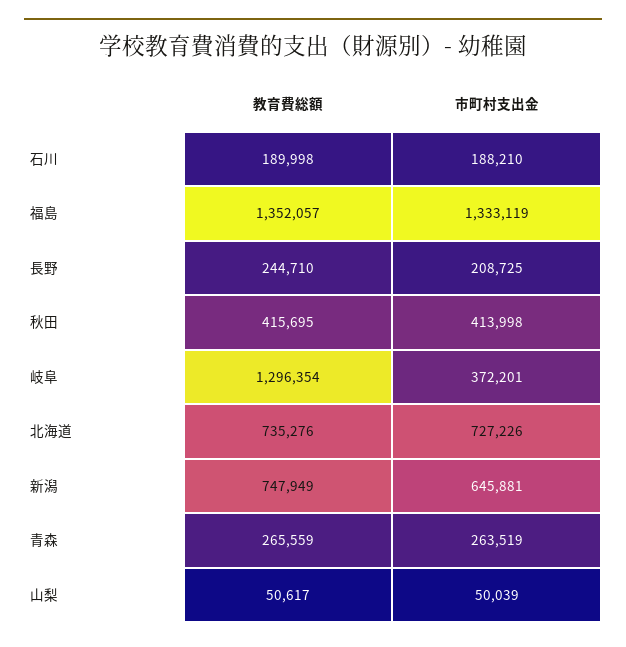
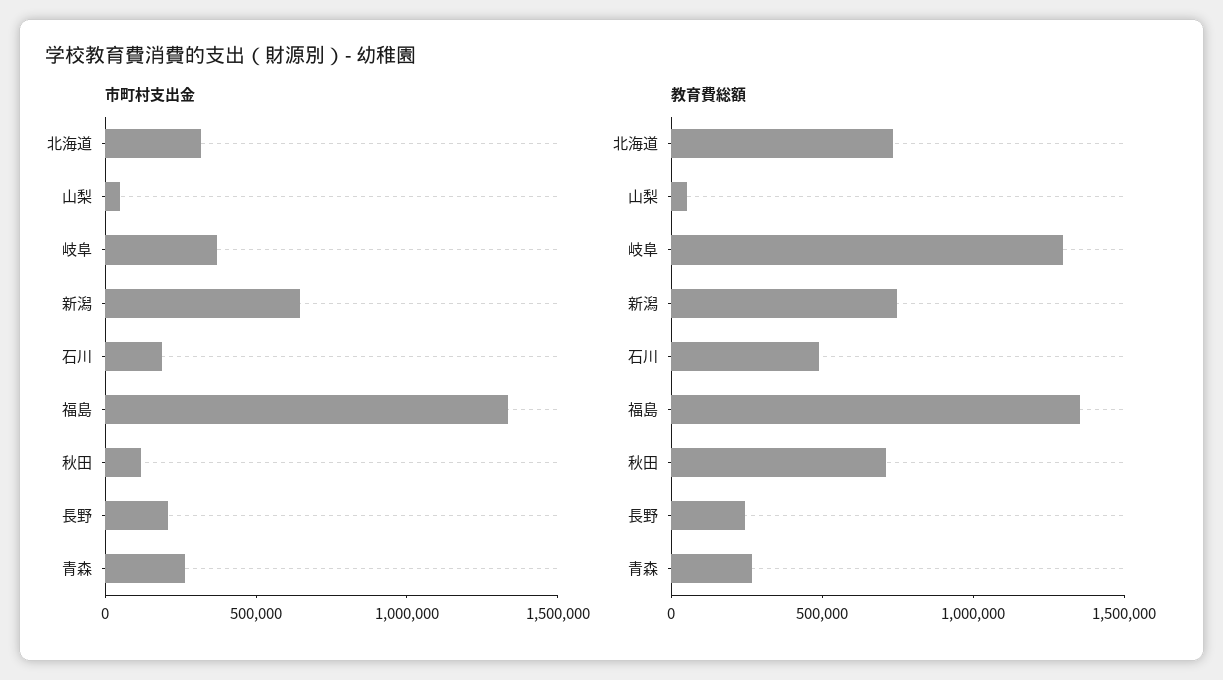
教育費総額, 石川: 189998 -> 500000
教育費総額, 秋田: 415695 -> 700000
市町村支出金, 秋田: 413998 -> 100000
市町村支出金, 北海道: 727226 -> 300000

